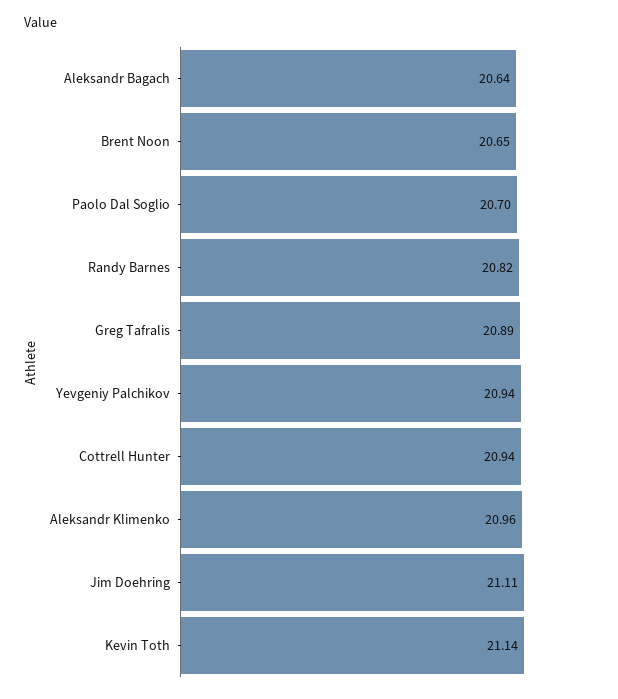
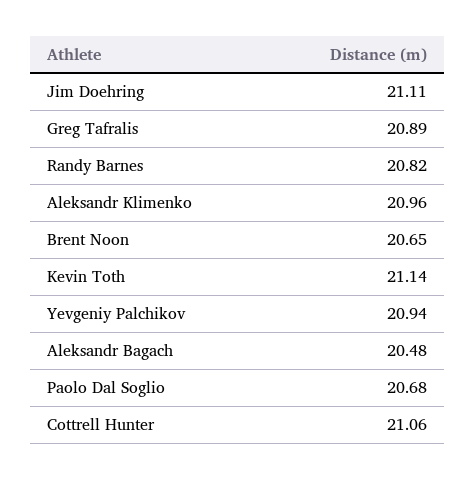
Aleksandr Bagach: 20.64 -> 20.48
Paolo Dal Soglio: 20.7 -> 20.68
Cottrell Hunter: 20.94 -> 21.06

